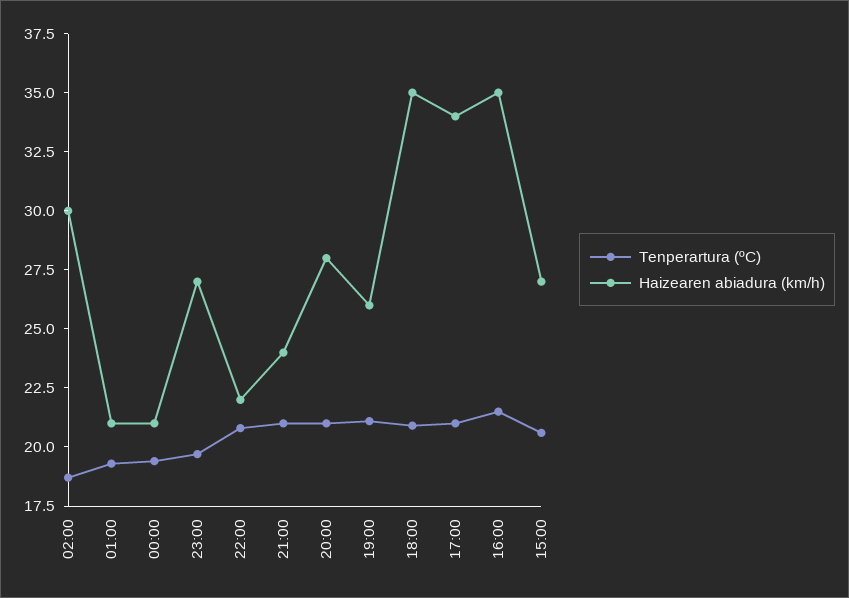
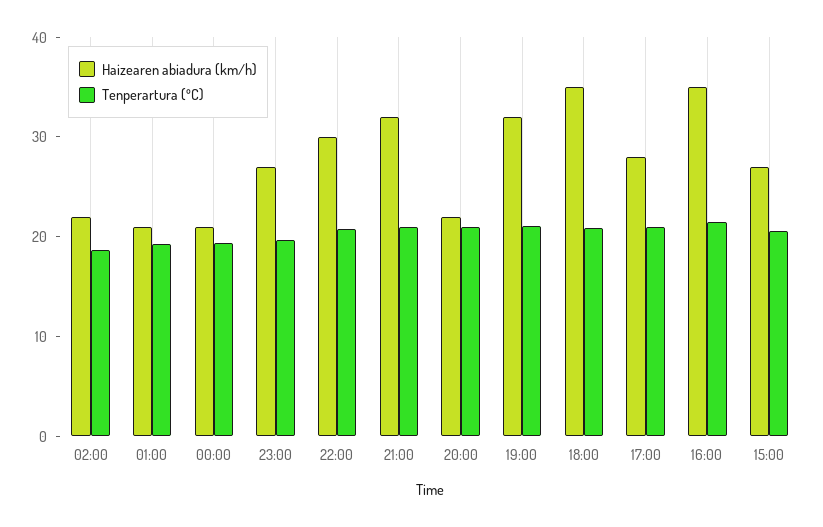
Haizearen abiadura (km/h), 02:00: 30 -> 22
Haizearen abiadura (km/h), 22:00: 22 -> 30
Haizearen abiadura (km/h), 21:00: 24 -> 32
Haizearen abiadura (km/h), 20:00: 28 -> 22
Haizearen abiadura (km/h), 19:00: 26 -> 32
Haizearen abiadura (km/h), 17:00: 34 -> 28

